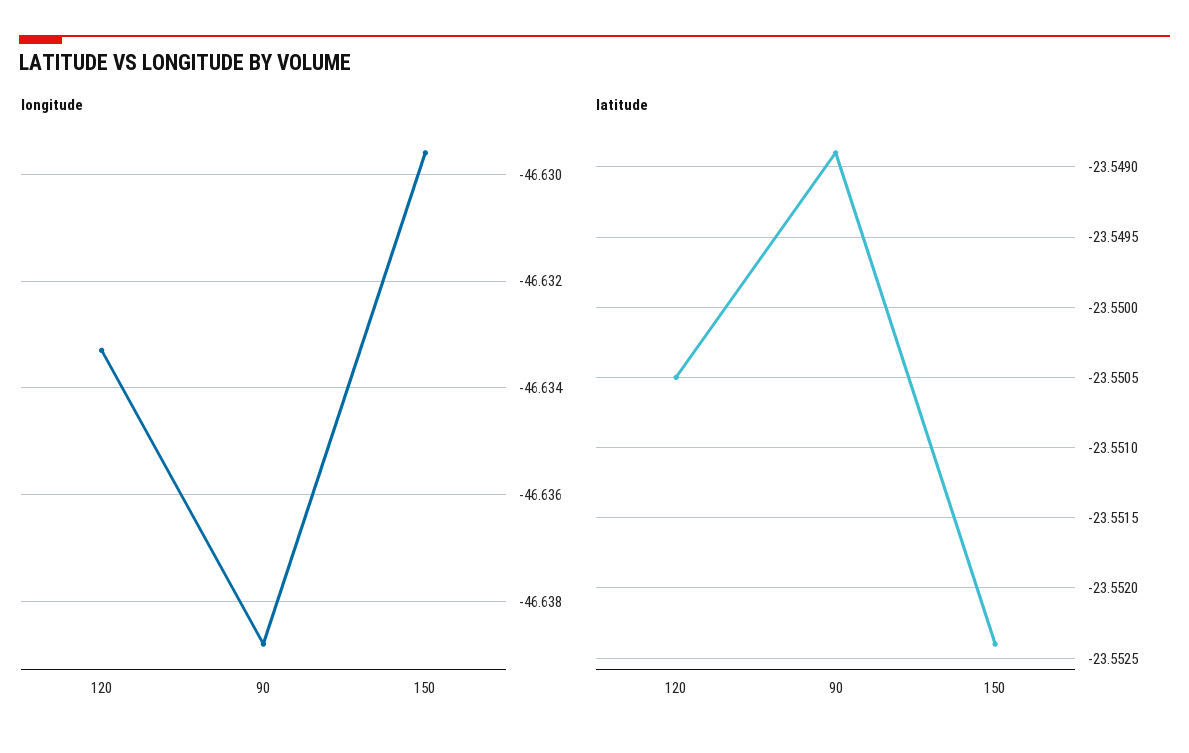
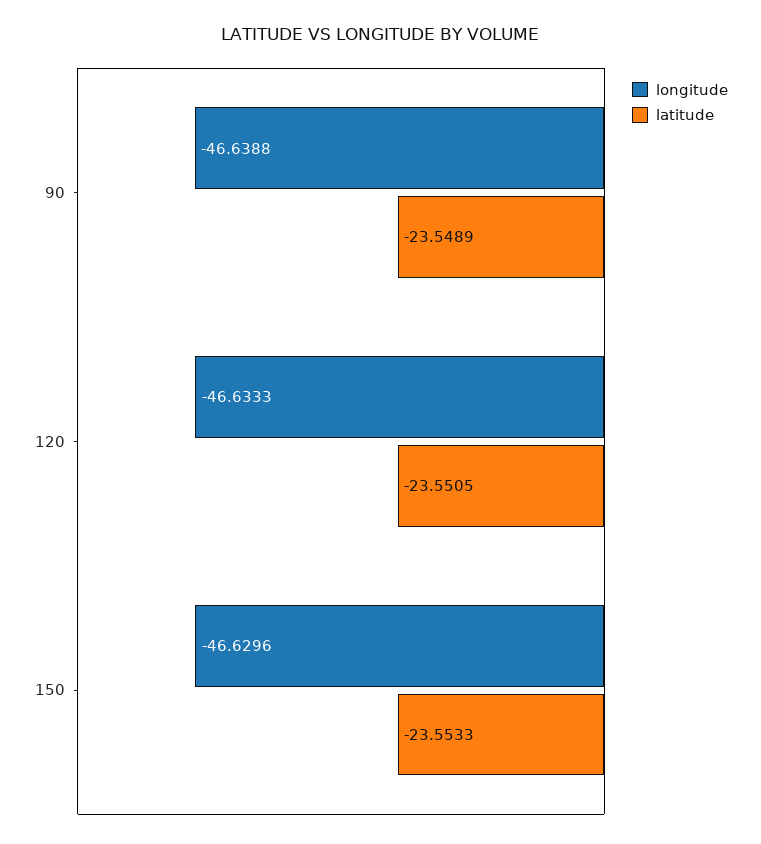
latitude, 150: -23.5524 -> -23.5533

